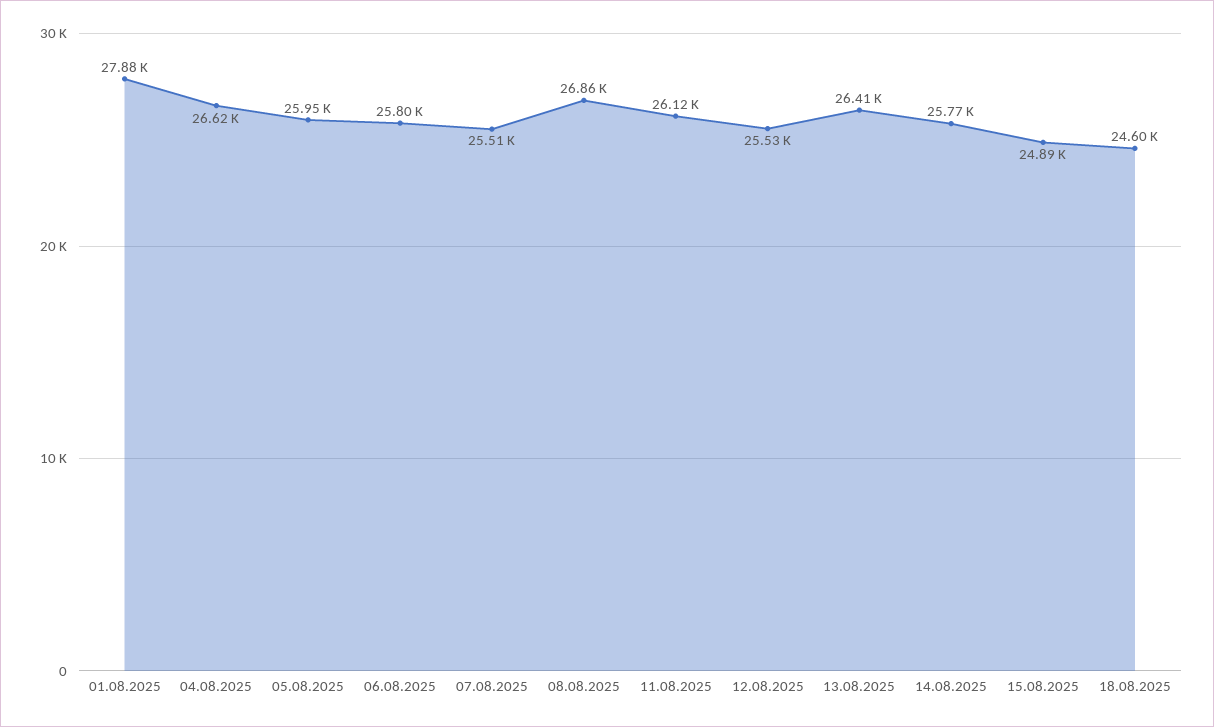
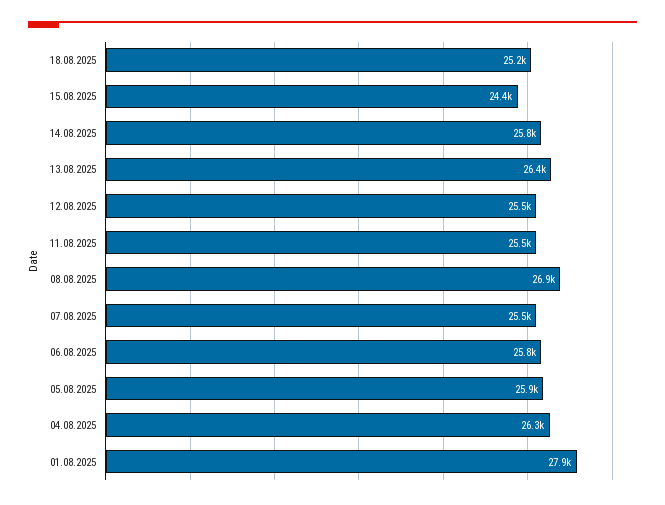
04.08.2025: 26620 -> 26300
11.08.2025: 26120 -> 25500
15.08.2025: 24890 -> 24400
18.08.2025: 24600 -> 25200

